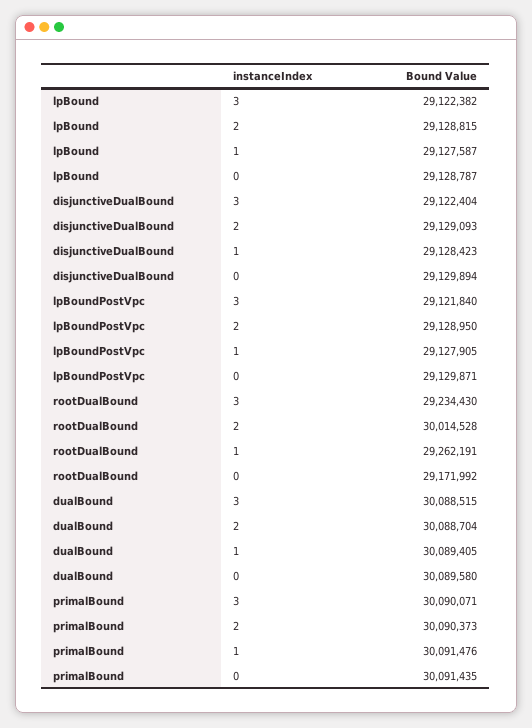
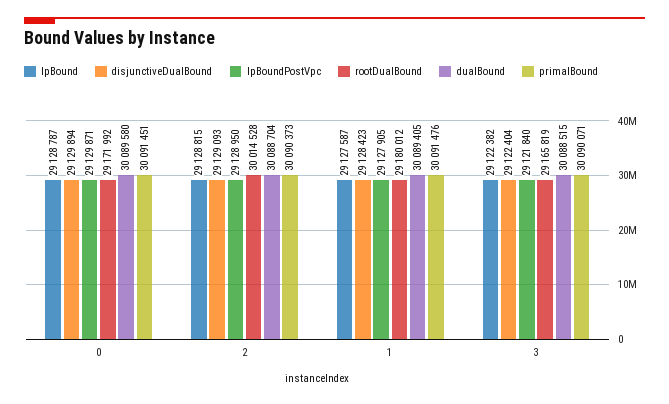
rootDualBound, 3: 29234430 -> 29165819
rootDualBound, 1: 29262191 -> 29180012
primalBound, 0: 30091435 -> 30091451

